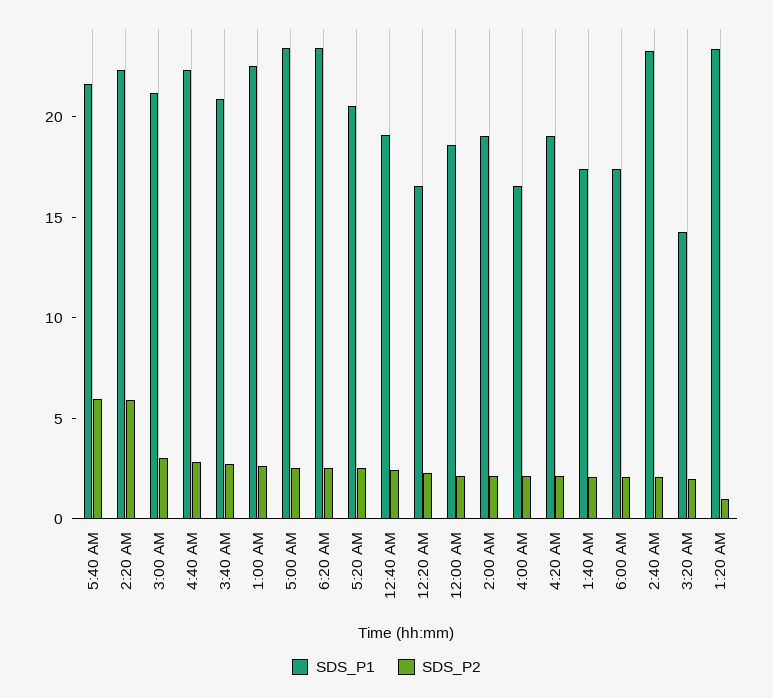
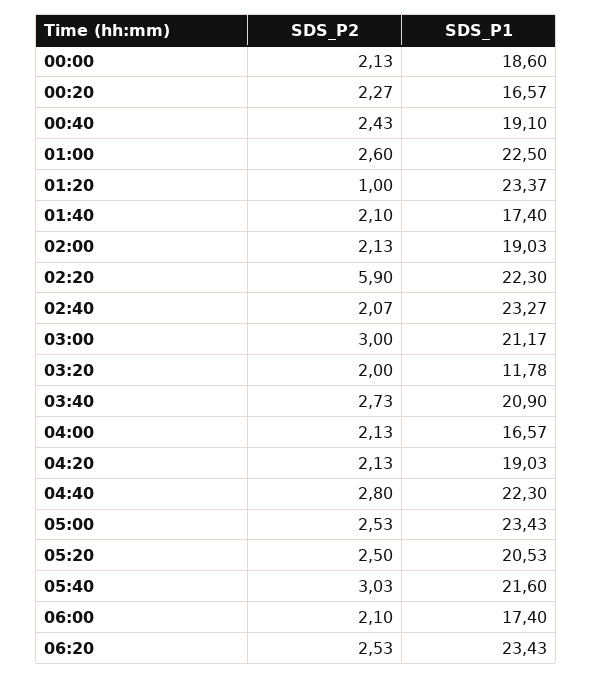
SDS_P2, 5:40 AM: 6 -> 3.03
SDS_P1, 3:20 AM: 14 -> 11.78

